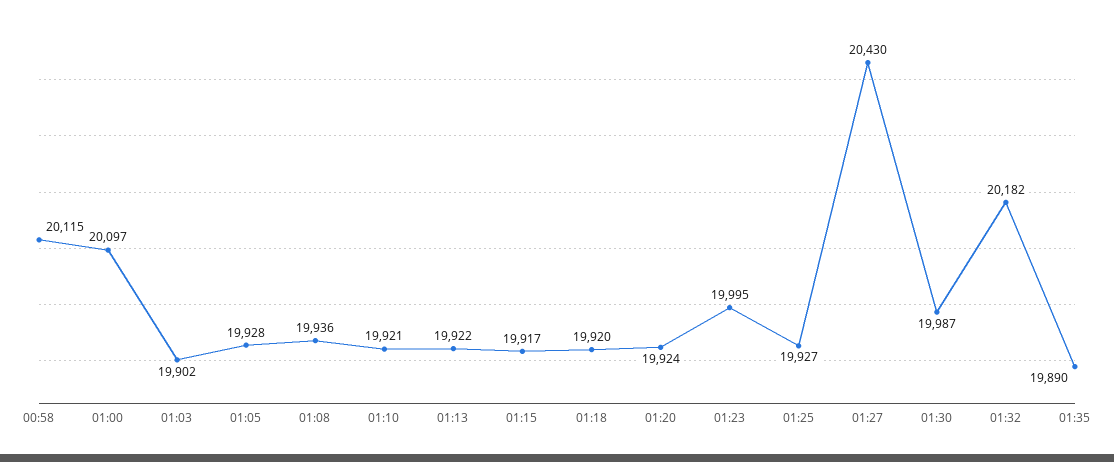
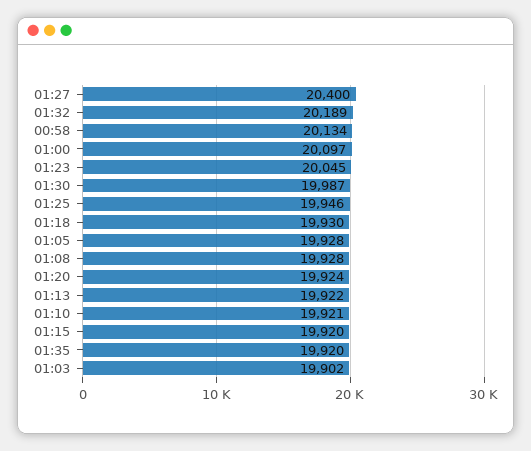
00:58: 20115 -> 20134
01:08: 19936 -> 19928
01:15: 19917 -> 19920
01:18: 19920 -> 19930
01:23: 19995 -> 20045
01:25: 19927 -> 19946
01:27: 20430 -> 20400
01:32: 20182 -> 20189
01:35: 19890 -> 19920

